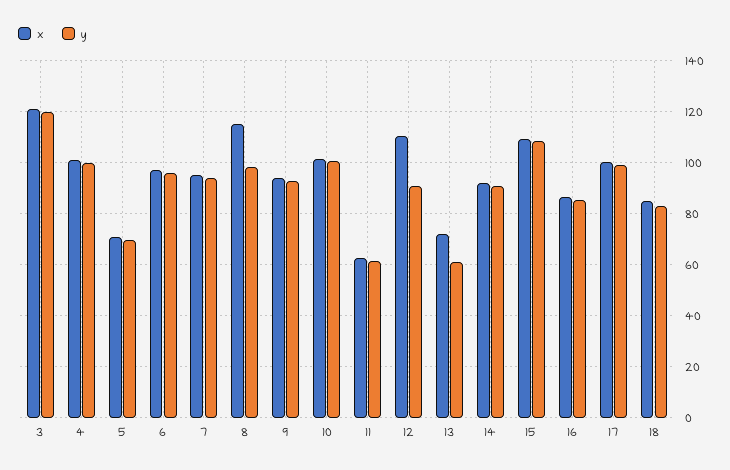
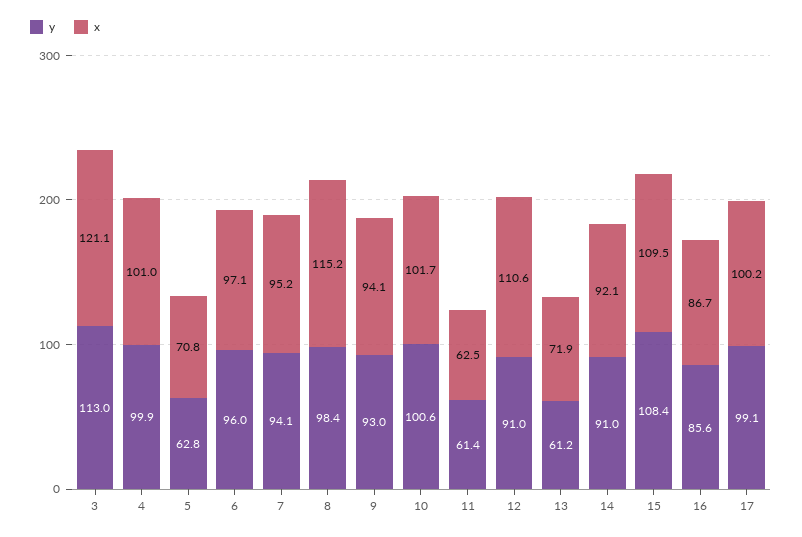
y, 3: 120 -> 113
y, 5: 70 -> 62.8
x, 18: 85 -> none
y, 18: 82.5 -> none

